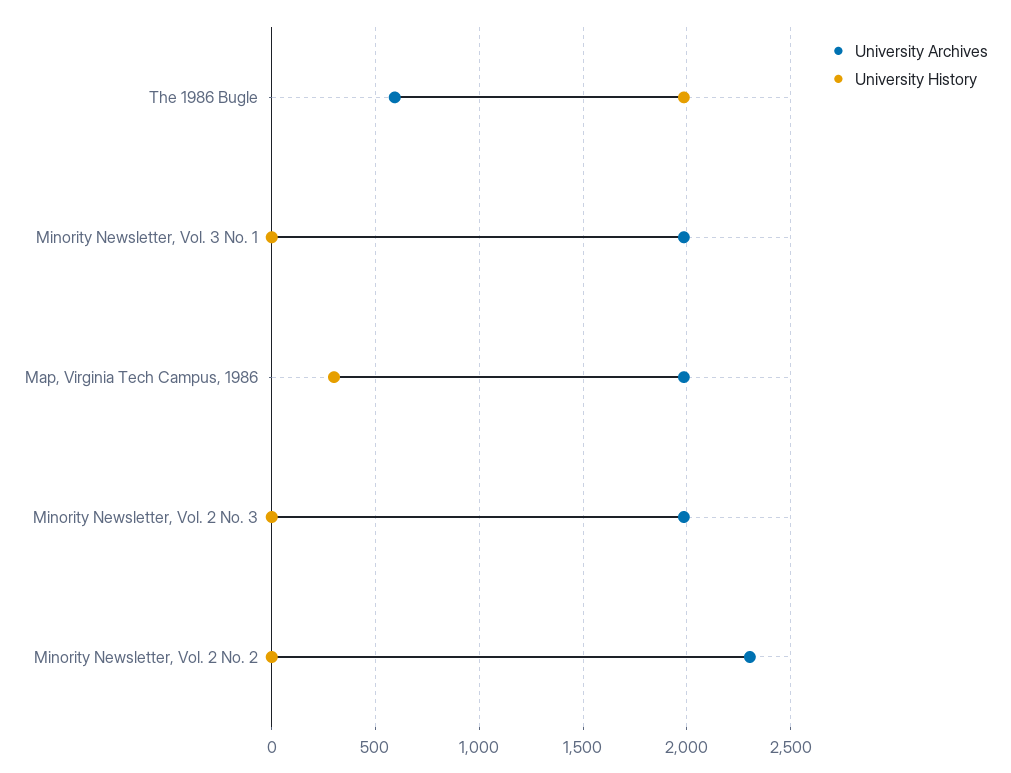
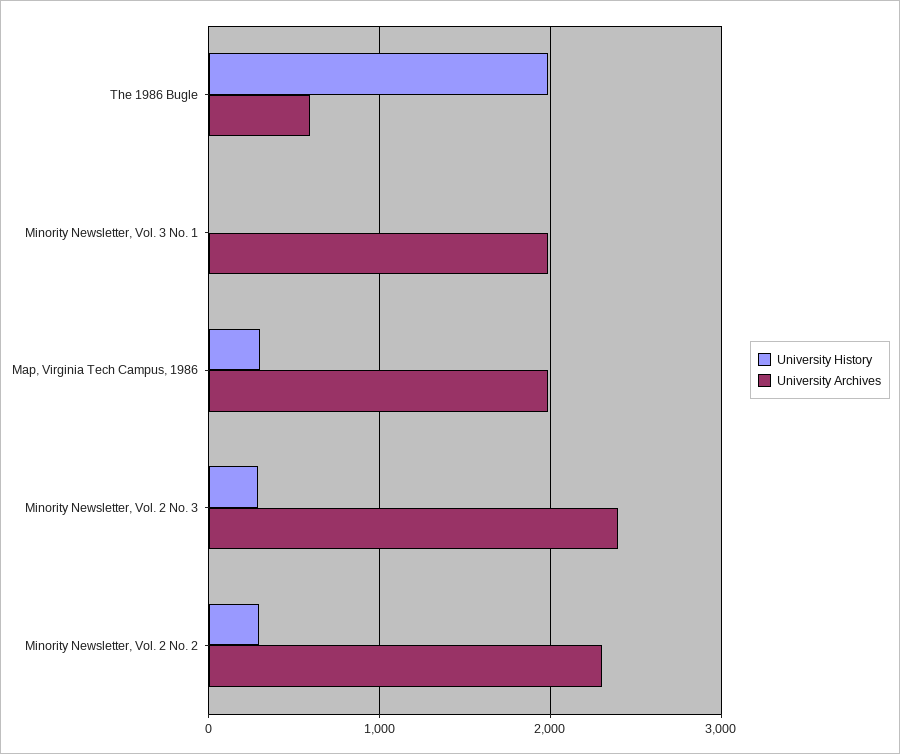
University Archives, Minority Newsletter, Vol. 2 No. 3: 2000 -> 2400
University History, Minority Newsletter, Vol. 2 No. 3: 0 -> 300
University History, Minority Newsletter, Vol. 2 No. 2: 0 -> 300

